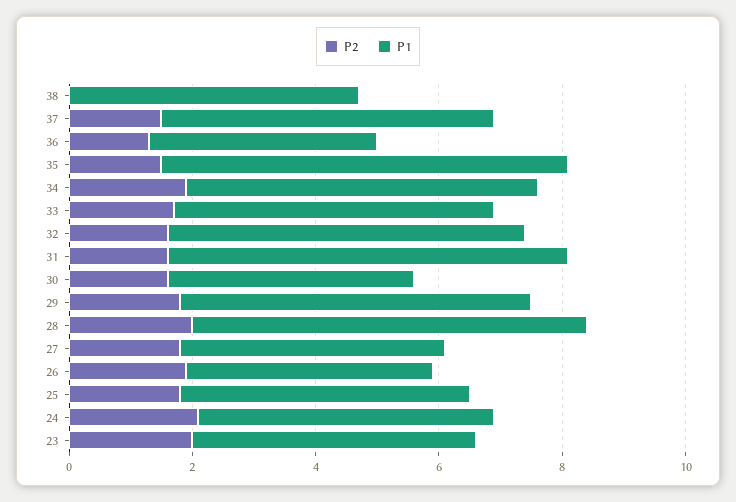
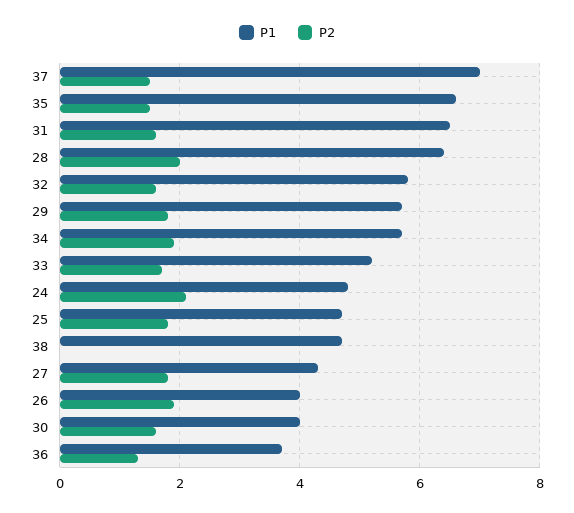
P1, 37: 5.5 -> 7
P2, 23: 2 -> none
P1, 23: 4.5 -> none

